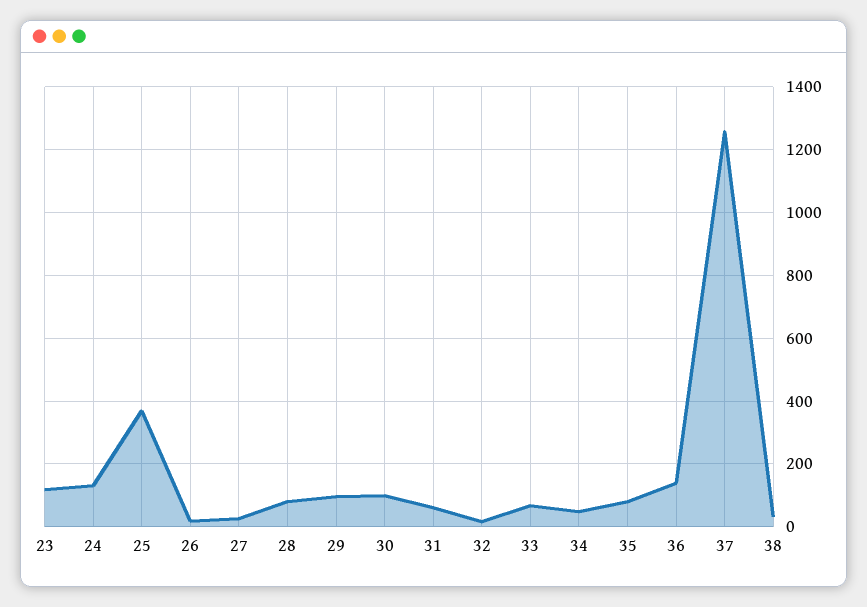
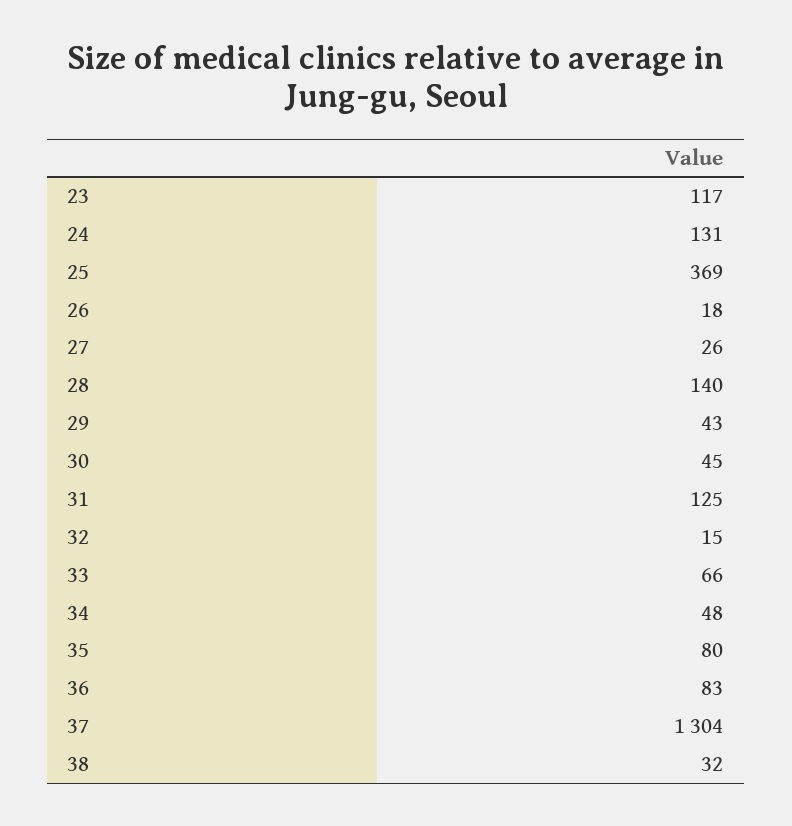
28: 80 -> 140
29: 100 -> 43
30: 100 -> 45
31: 60 -> 125
36: 140 -> 83
37: 1260 -> 1304

